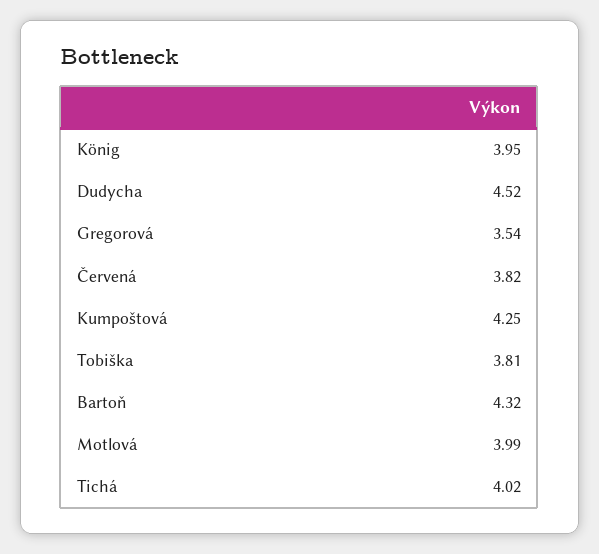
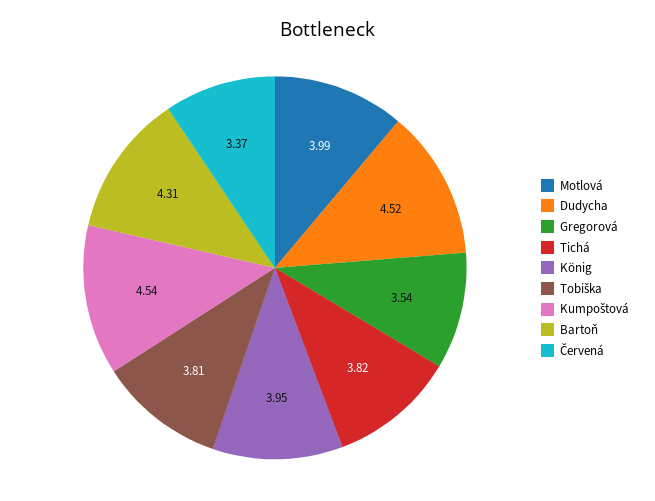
Červená: 3.82 -> 3.37
Kumpoštová: 4.25 -> 4.54
Bartoň: 4.32 -> 4.31
Tichá: 4.02 -> 3.82

